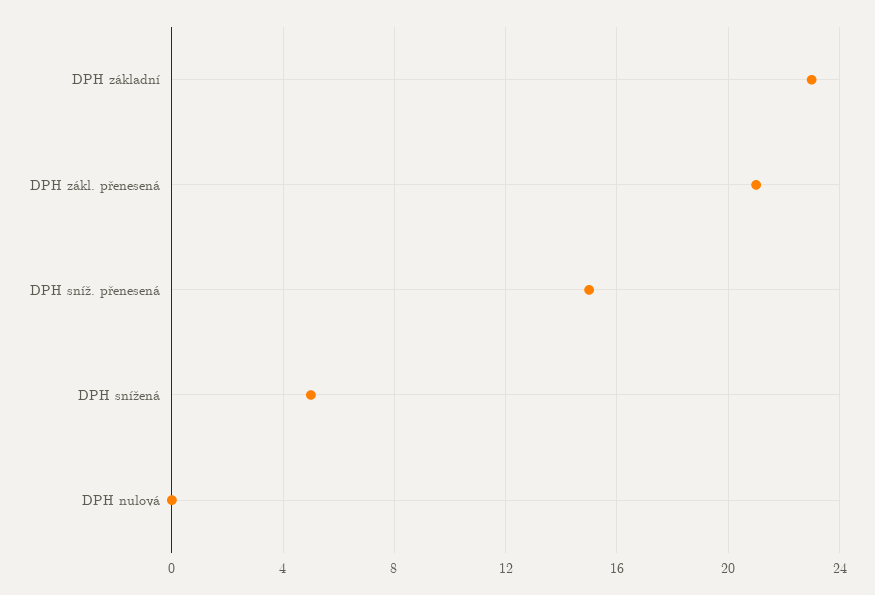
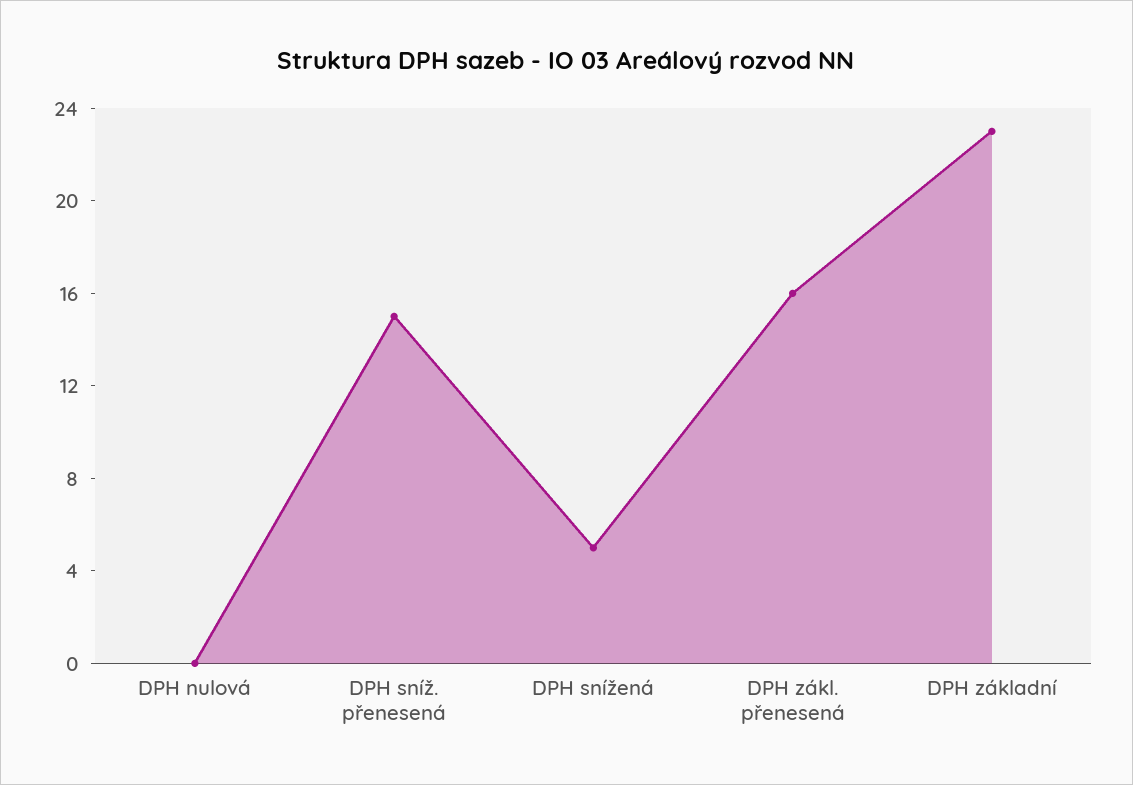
DPH zákl. přenesená: 21 -> 16

